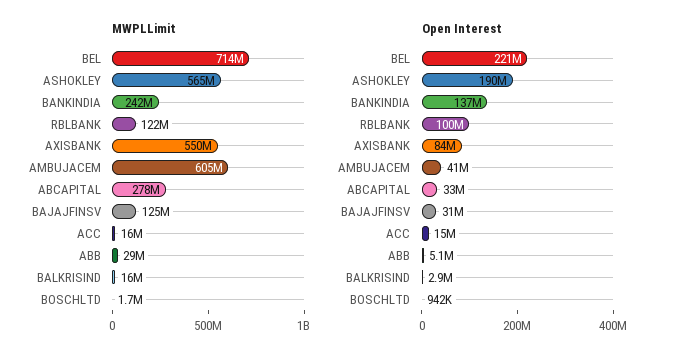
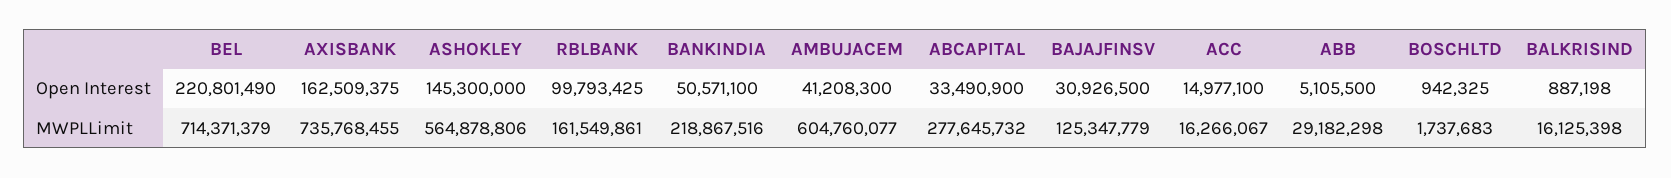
MWPLLimit, BANKINDIA: 242000000 -> 218867516
MWPLLimit, RBLBANK: 122000000 -> 161549861
MWPLLimit, AXISBANK: 550000000 -> 735768455
Open Interest, ASHOKLEY: 190000000 -> 145300000
Open Interest, BANKINDIA: 137000000 -> 50571100
Open Interest, AXISBANK: 84000000 -> 162509375
Open Interest, BALKRISIND: 2900000 -> 887198

